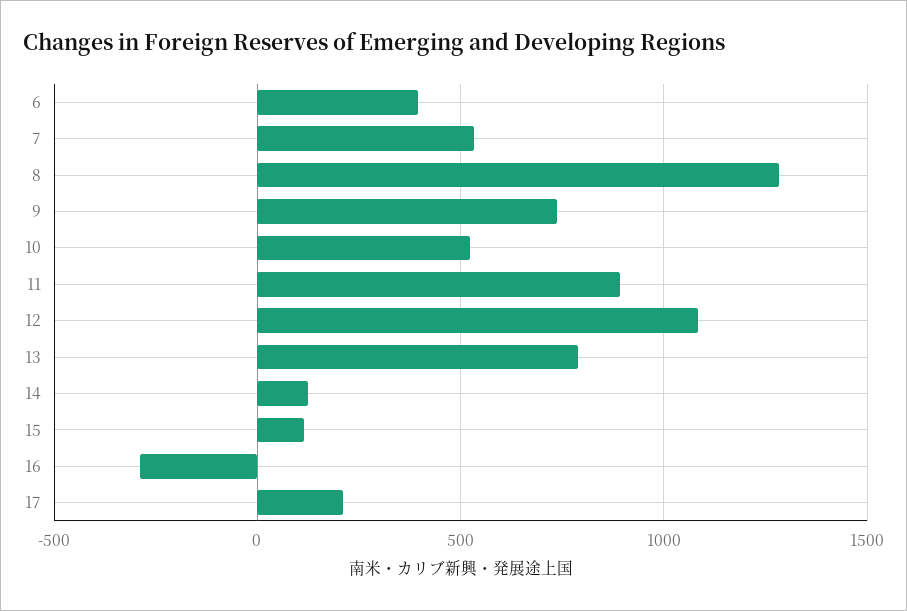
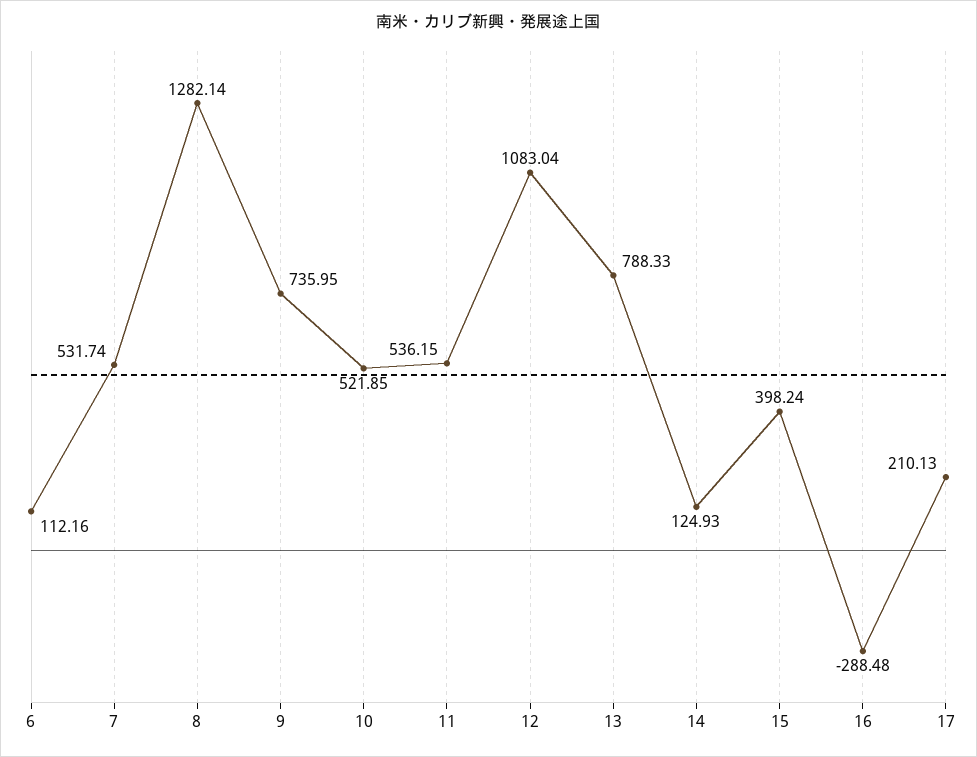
6: 400 -> 112.16
11: 900 -> 536.15
15: 100 -> 398.24

